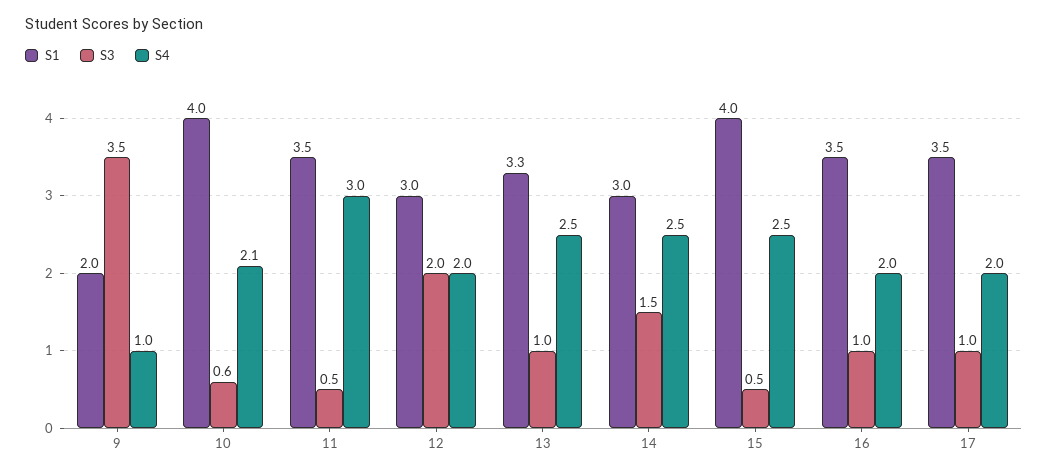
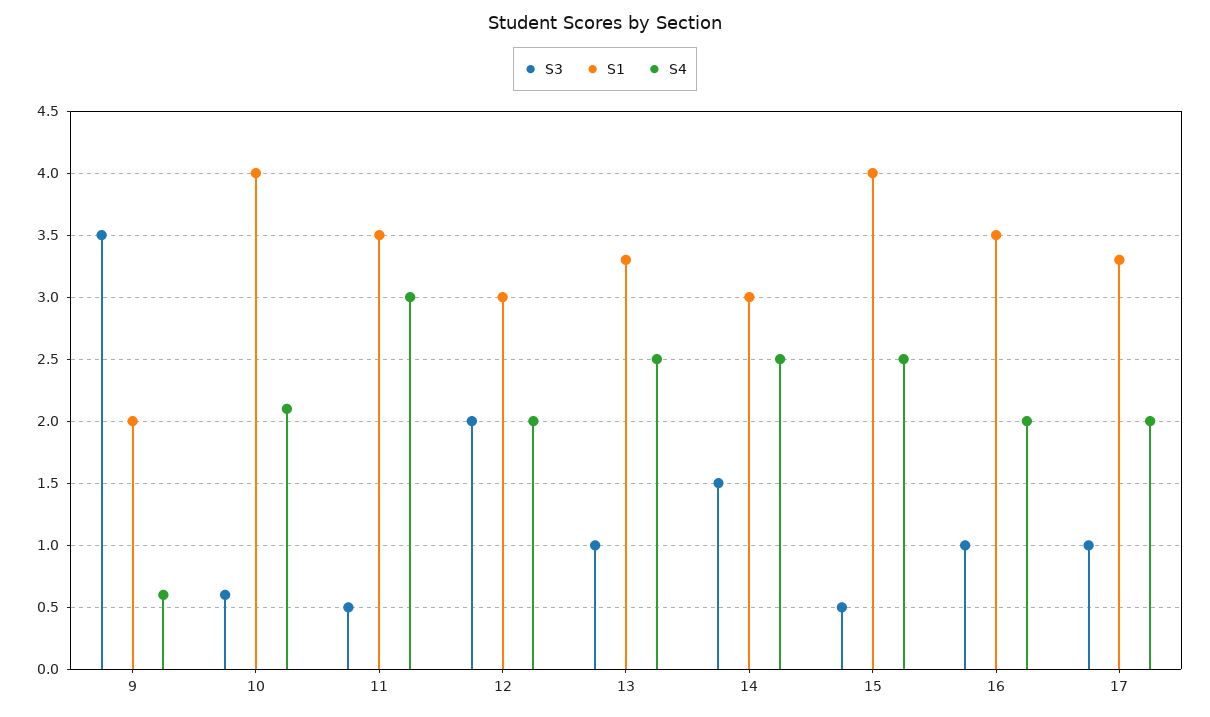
S4, 9: 1 -> 0.6
S1, 17: 3.5 -> 3.3

